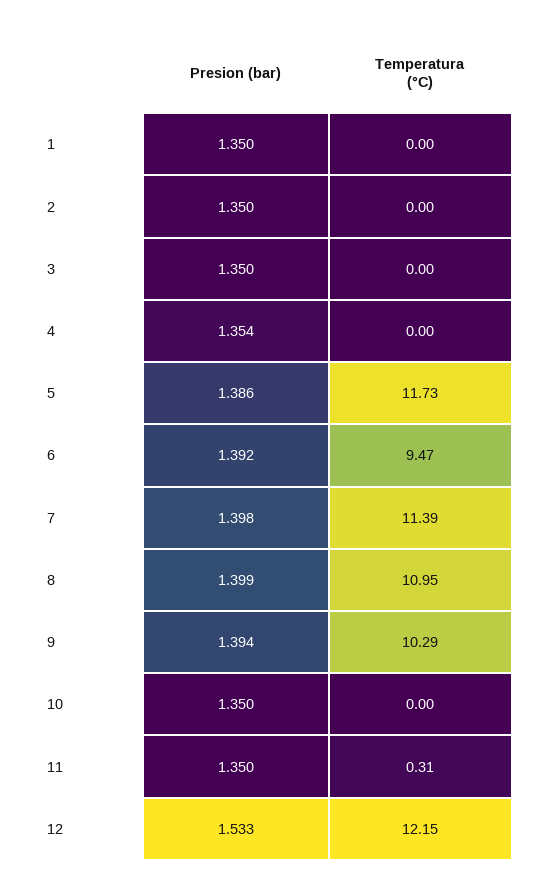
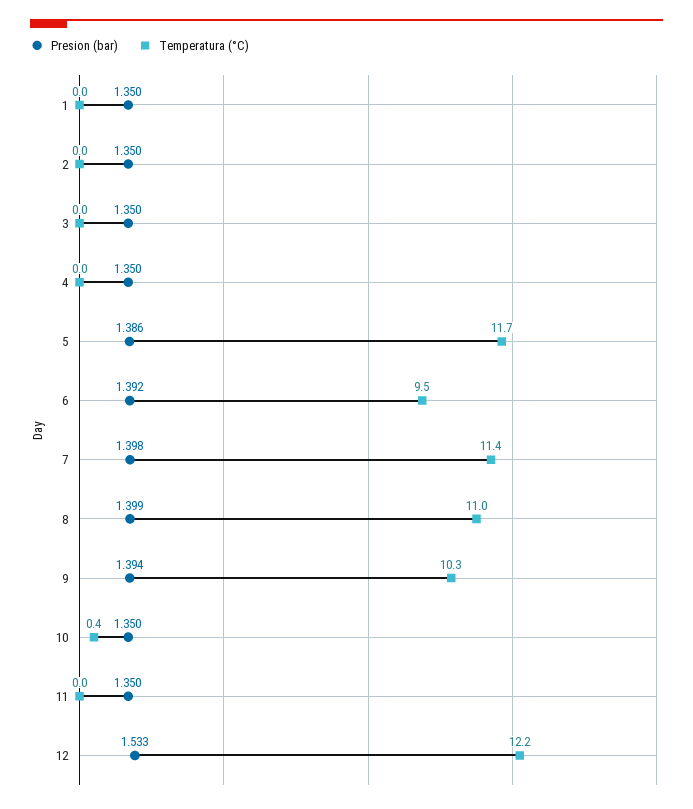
Presion (bar), 4: 1.354 -> 1.35
Temperatura (°C), 10: 0 -> 0.4
Temperatura (°C), 11: 0.31 -> 0

